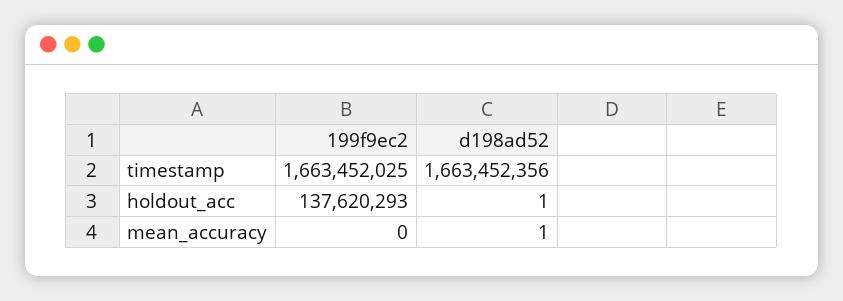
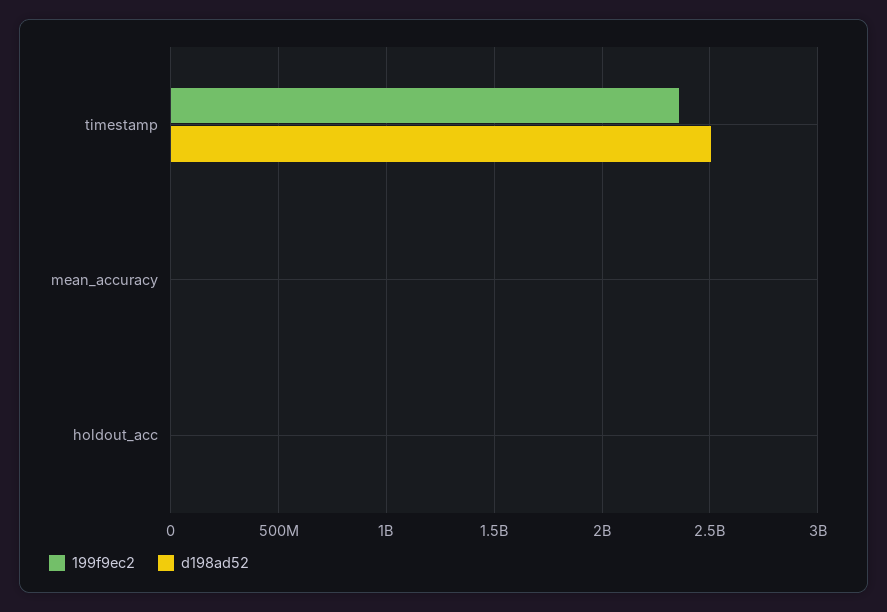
199f9ec2, timestamp: 1663452025 -> 2350000000
d198ad52, timestamp: 1663452356 -> 2500000000
199f9ec2, holdout_acc: 137620293 -> 0

